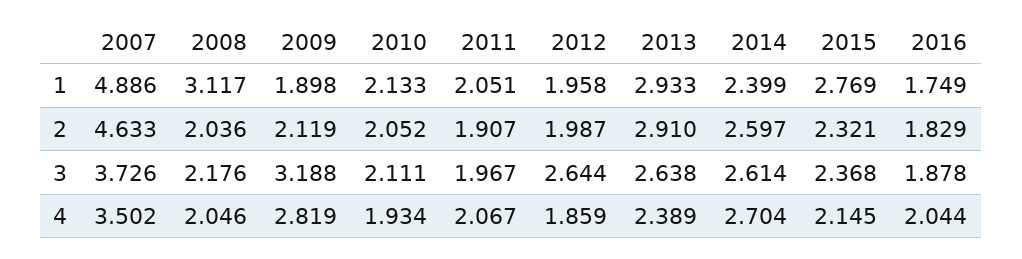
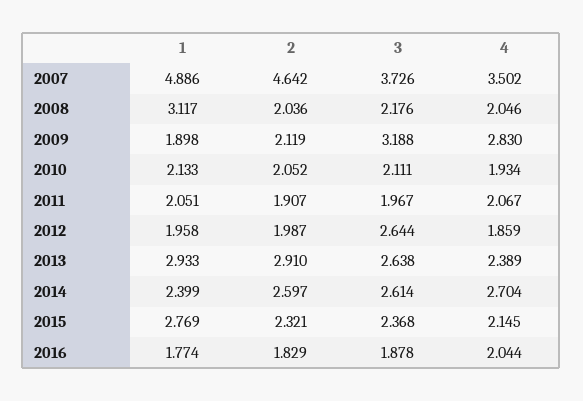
2016, 1: 1.749 -> 1.774
2007, 2: 4.633 -> 4.642
2009, 4: 2.819 -> 2.83

